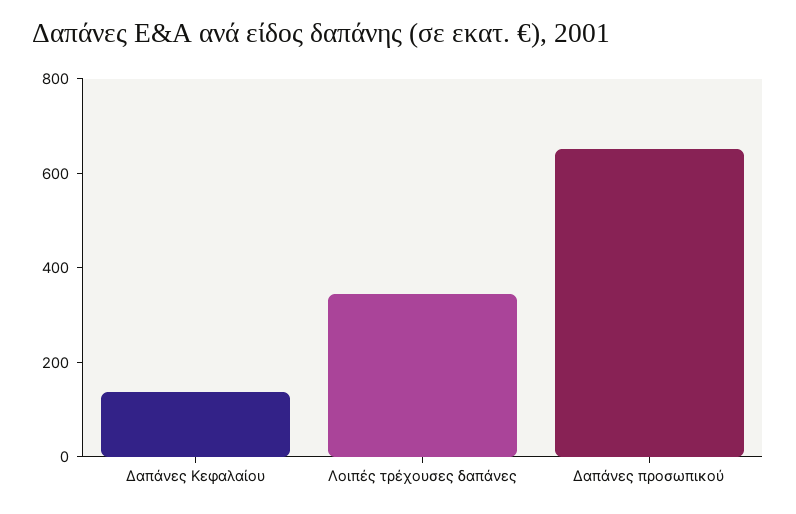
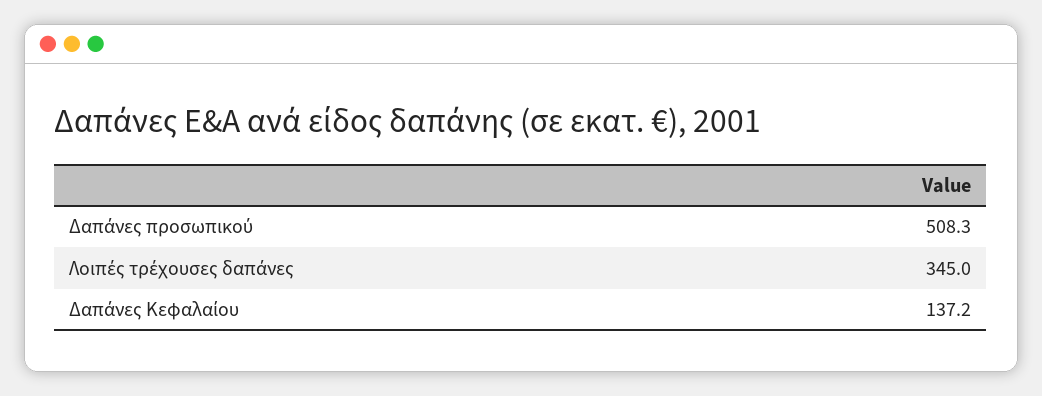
Δαπάνες προσωπικού: 650 -> 508.3

